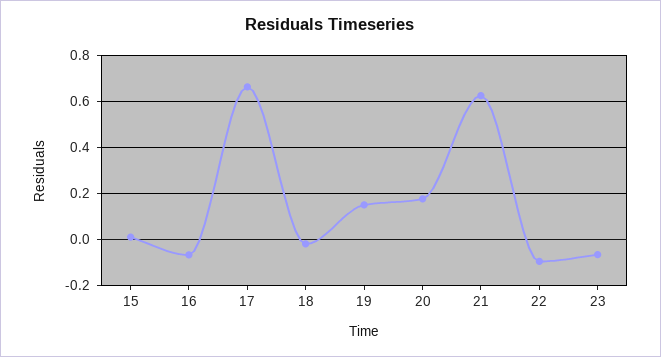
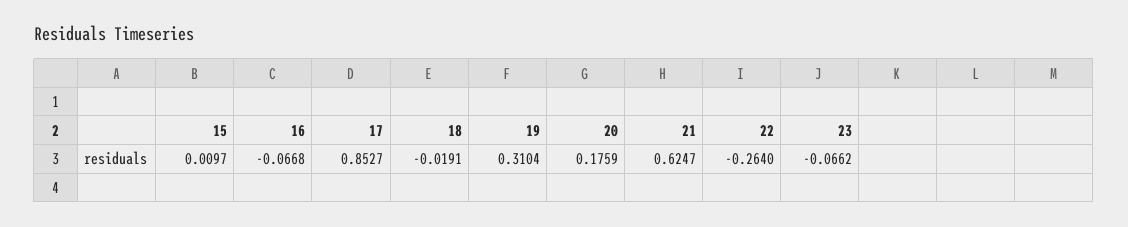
17: 0.65 -> 0.8527
19: 0.15 -> 0.3104
22: -0.1 -> -0.264

